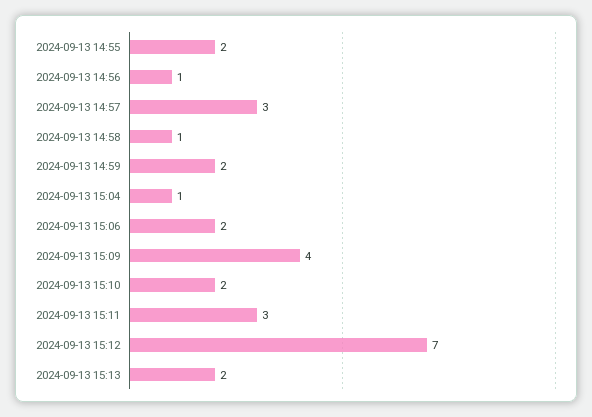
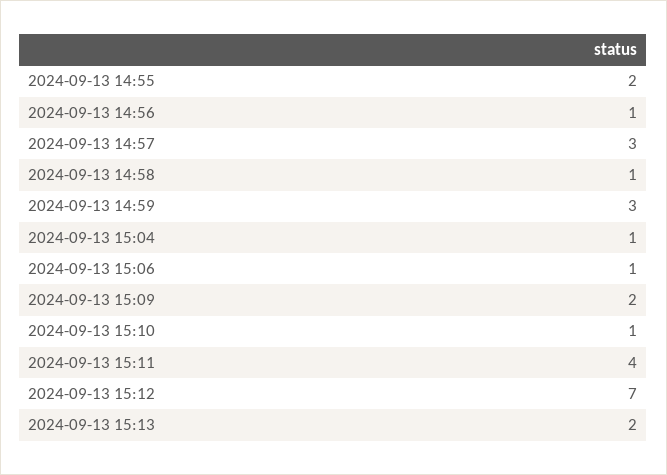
2024-09-13 14:59: 2 -> 3
2024-09-13 15:06: 2 -> 1
2024-09-13 15:09: 4 -> 2
2024-09-13 15:10: 2 -> 1
2024-09-13 15:11: 3 -> 4

